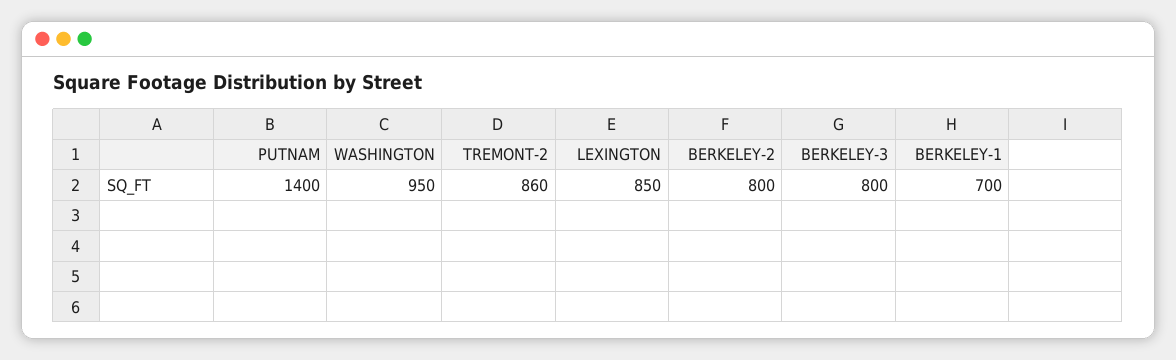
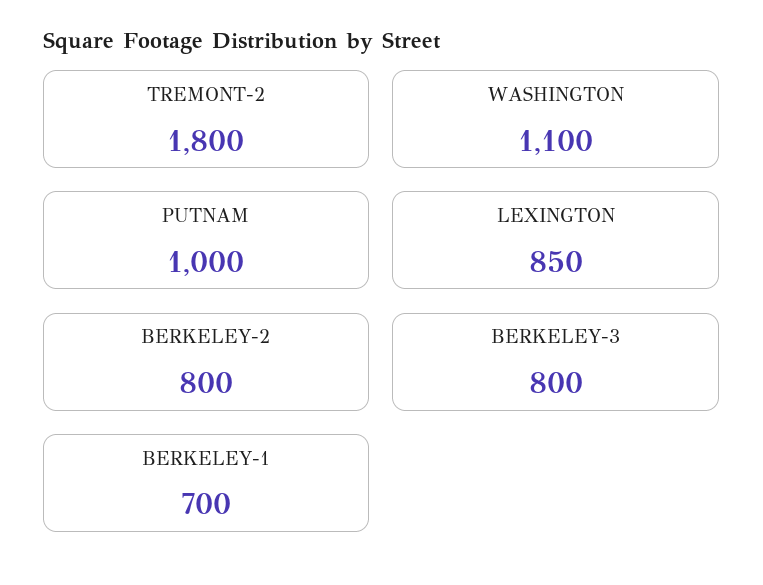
PUTNAM: 1400 -> 1000
WASHINGTON: 950 -> 1100
TREMONT-2: 860 -> 1800

